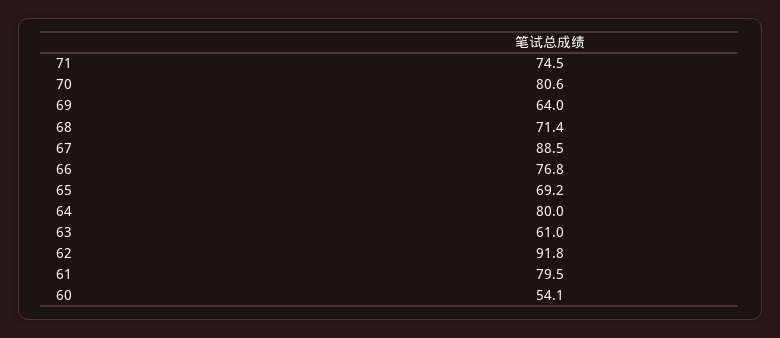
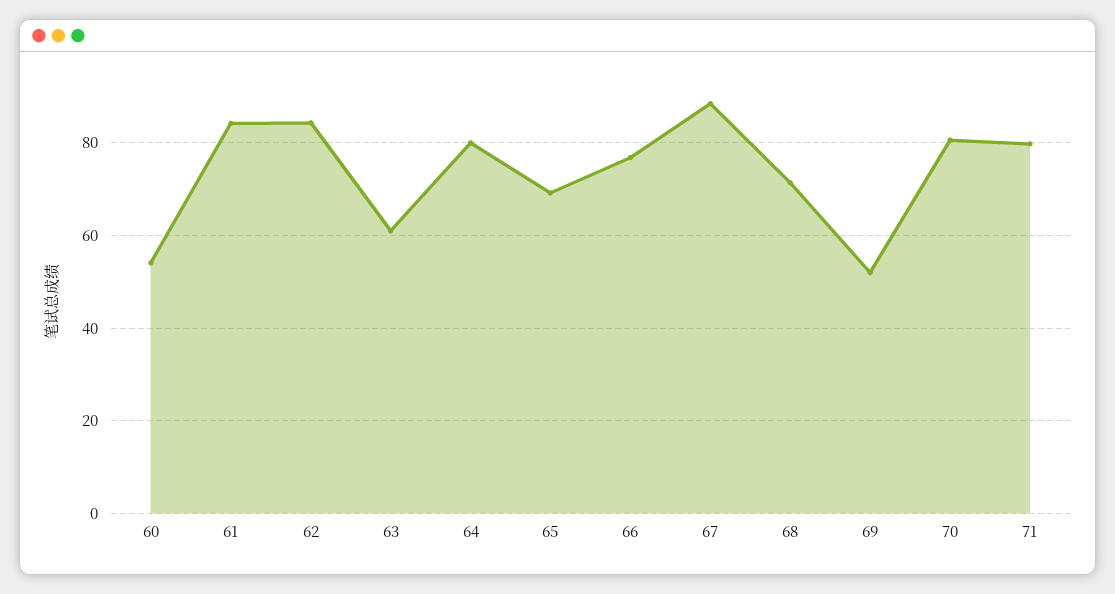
71: 74.5 -> 80
69: 64 -> 52
62: 91.8 -> 84
61: 79.5 -> 84

